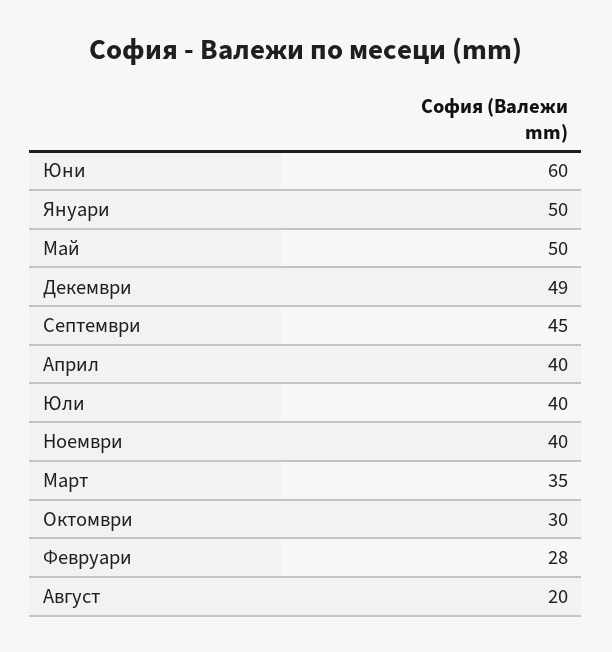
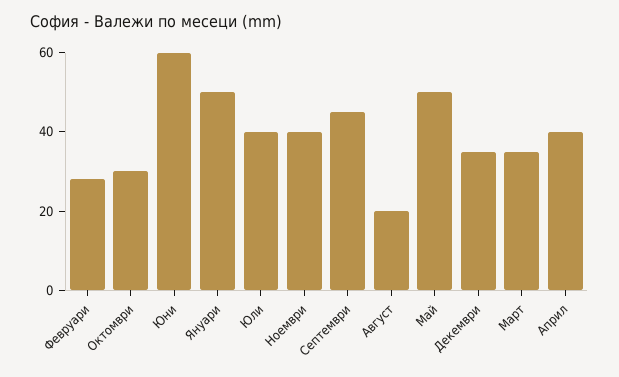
Декември: 49 -> 35

